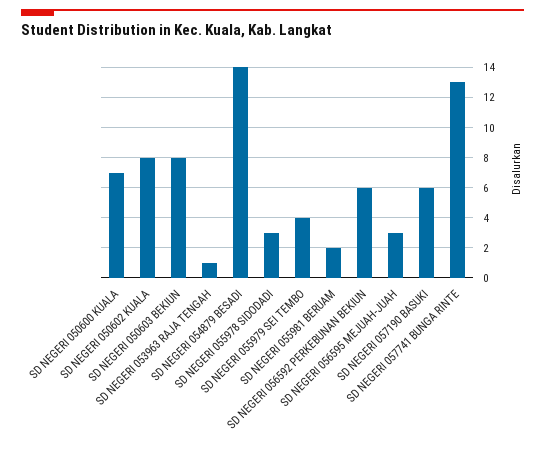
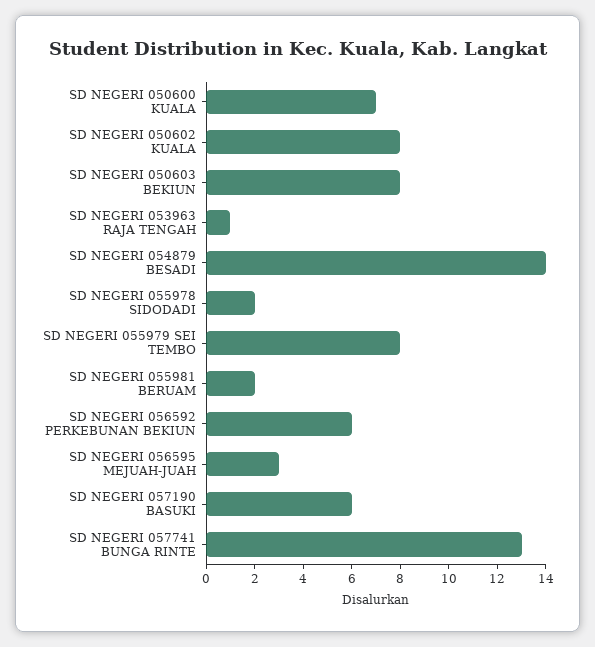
SD NEGERI 055978 SIDODADI: 3 -> 2
SD NEGERI 055979 SEI TEMBO: 4 -> 8

